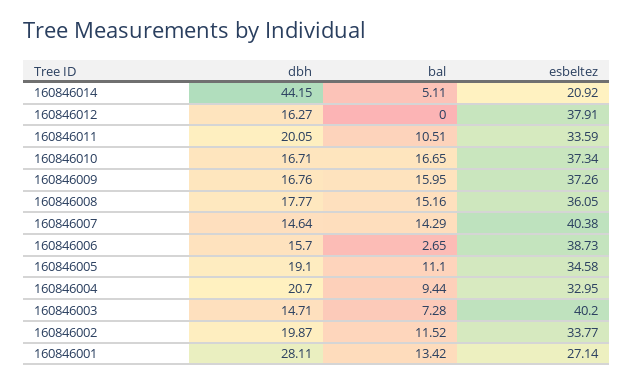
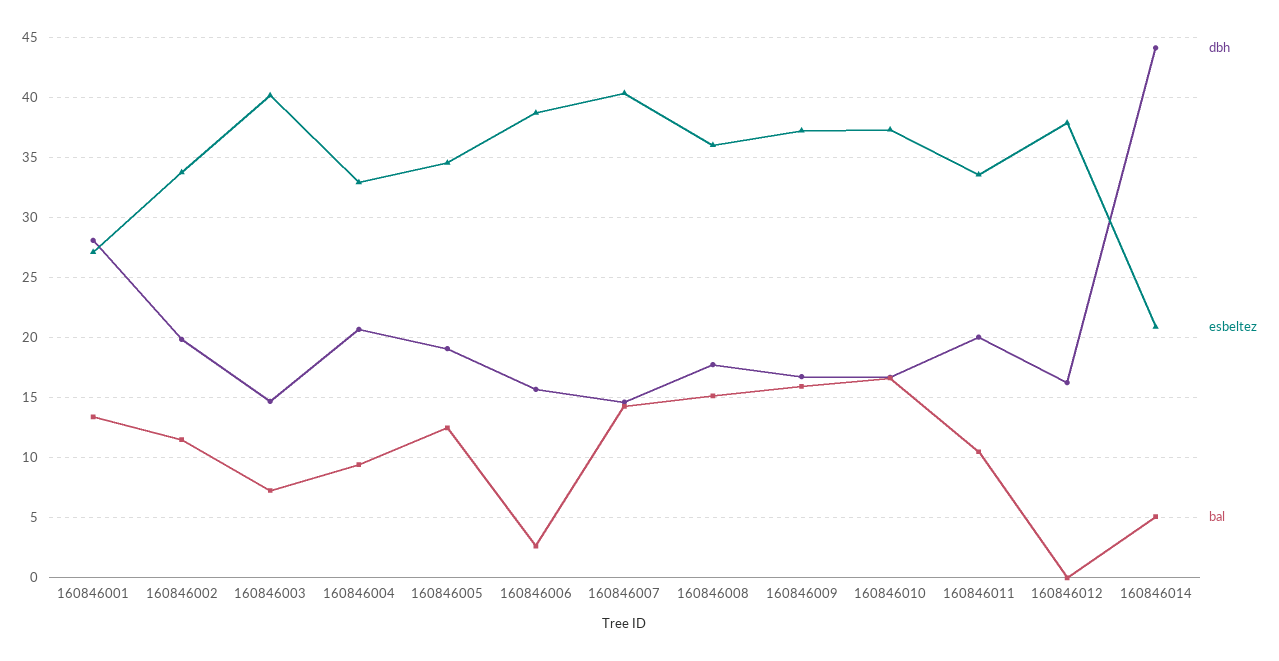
bal, 160846005: 11.1 -> 12.5

